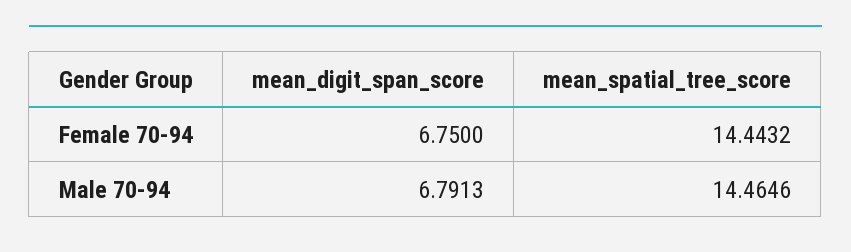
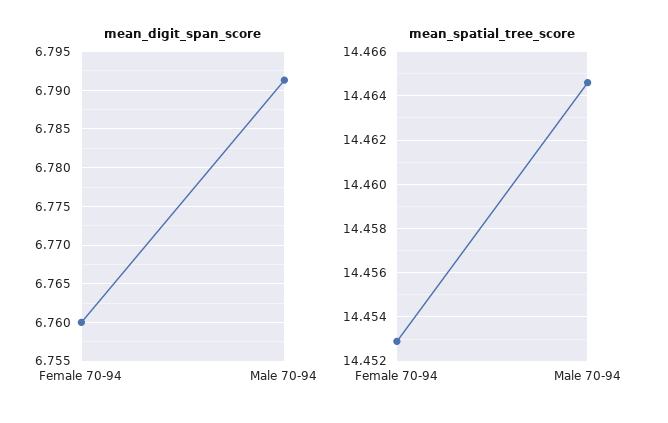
mean_digit_span_score, Female 70-94: 6.75 -> 6.76
mean_spatial_tree_score, Female 70-94: 14.4432 -> 14.453

